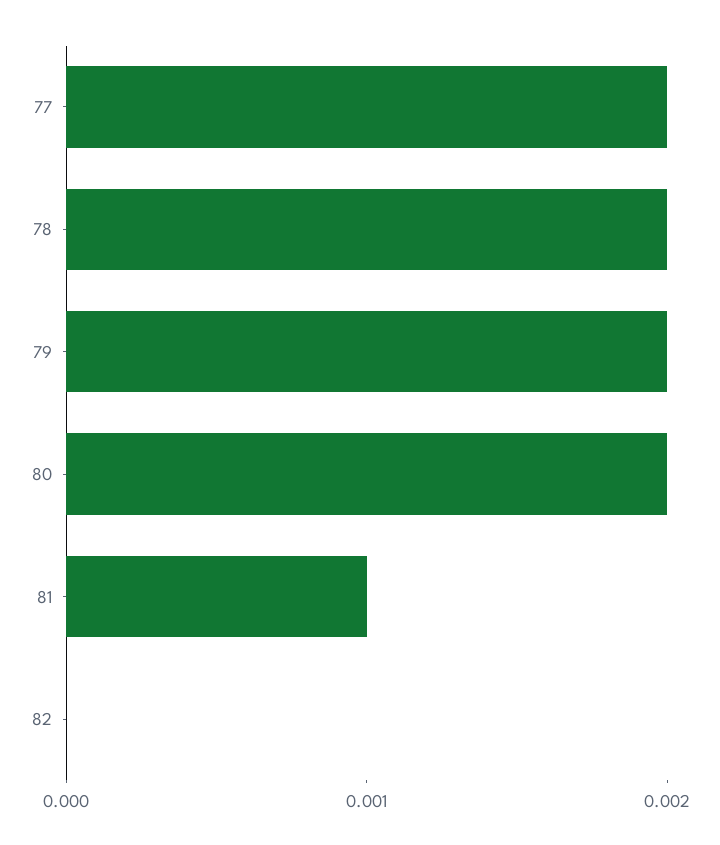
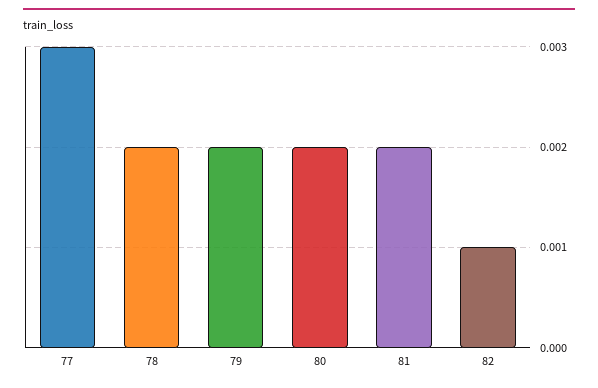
77: 0.002 -> 0.003
81: 0.001 -> 0.002
82: 0 -> 0.001

